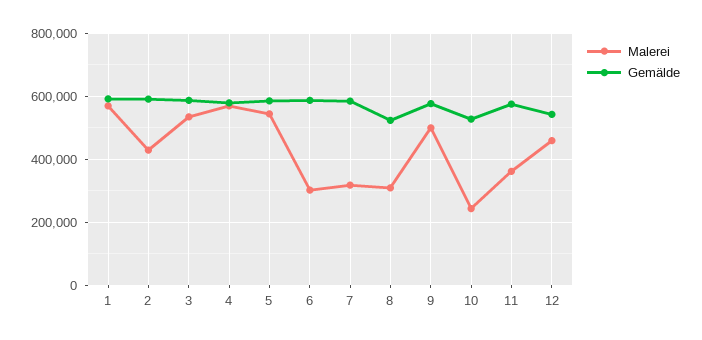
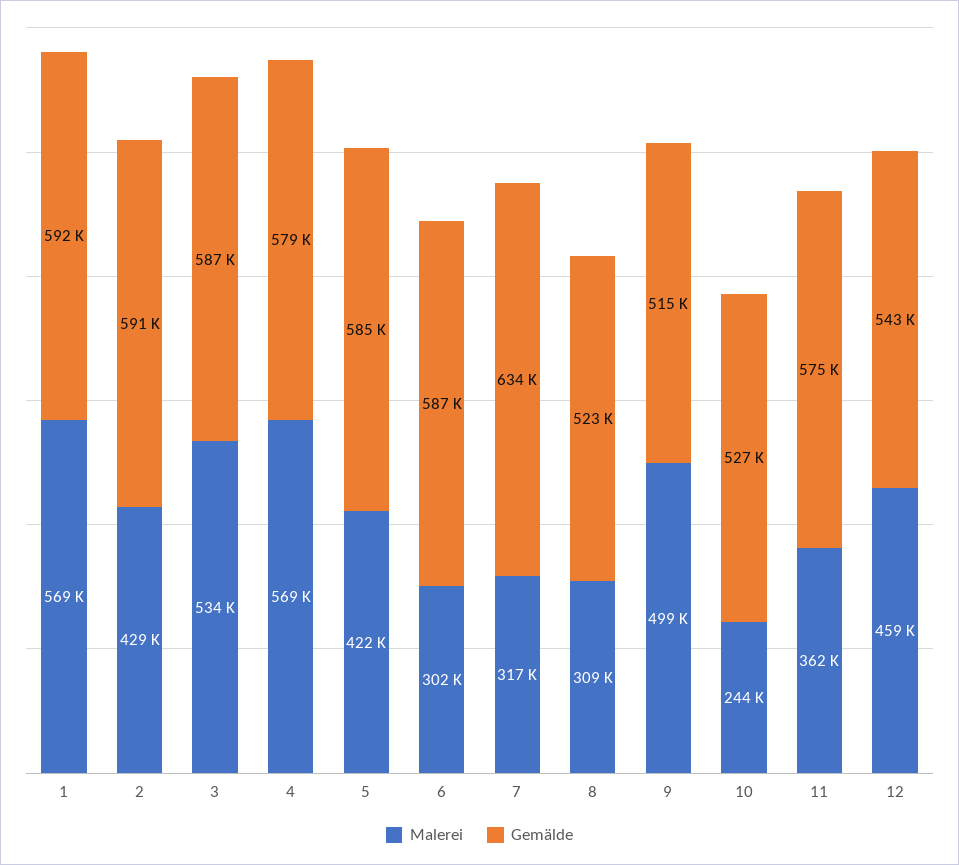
Malerei, 5: 540000 -> 422000
Gemälde, 7: 580000 -> 634000
Gemälde, 9: 580000 -> 515000

